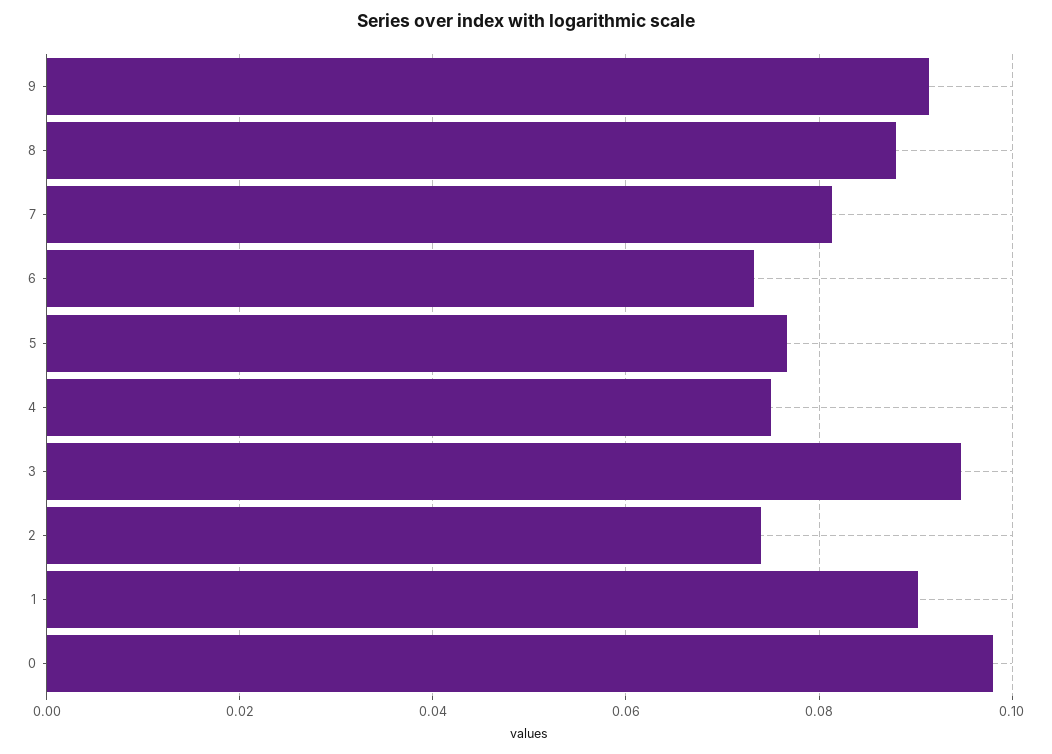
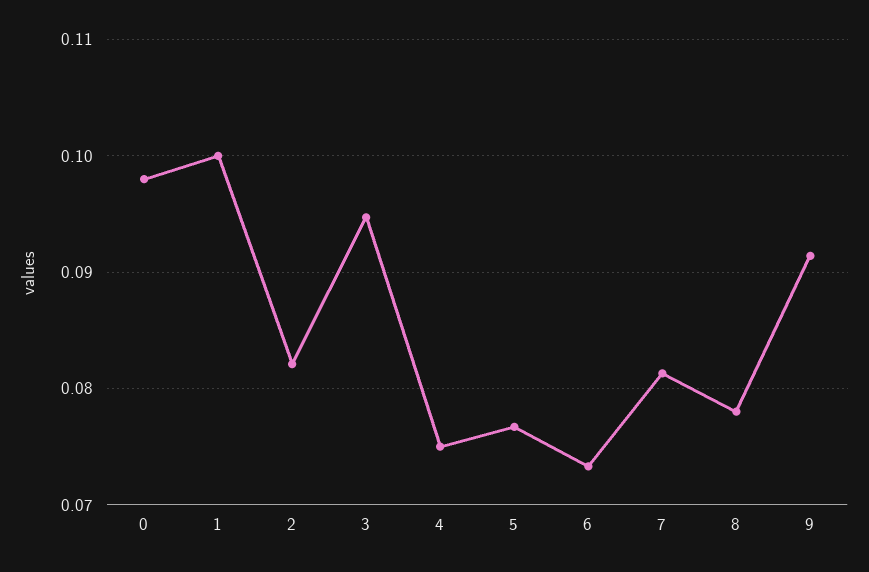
8: 0.088 -> 0.078
2: 0.074 -> 0.082
1: 0.09 -> 0.1

